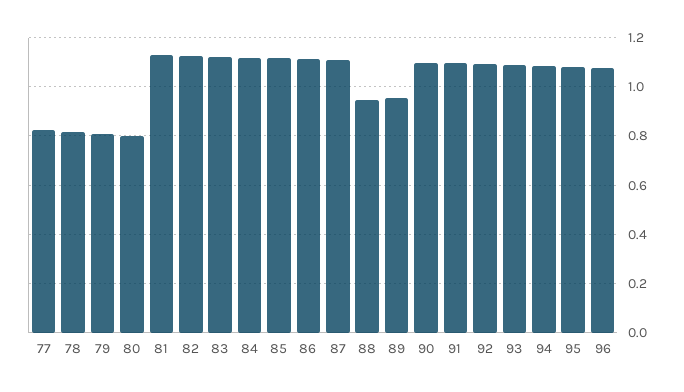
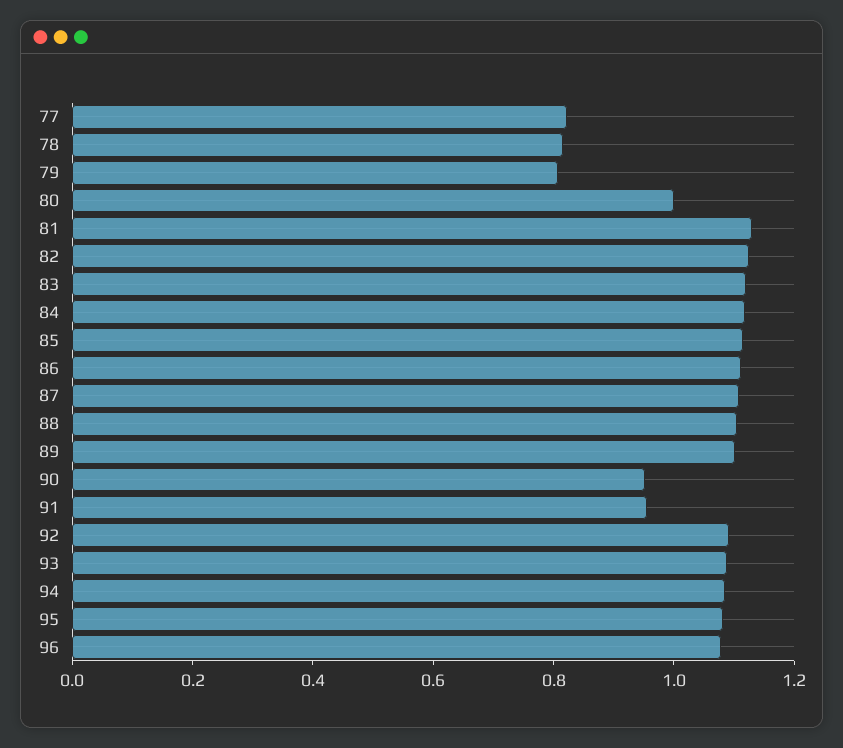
80: 0.8 -> 1
88: 0.95 -> 1.1
89: 0.95 -> 1.1
90: 1.1 -> 0.95
91: 1.1 -> 0.95

